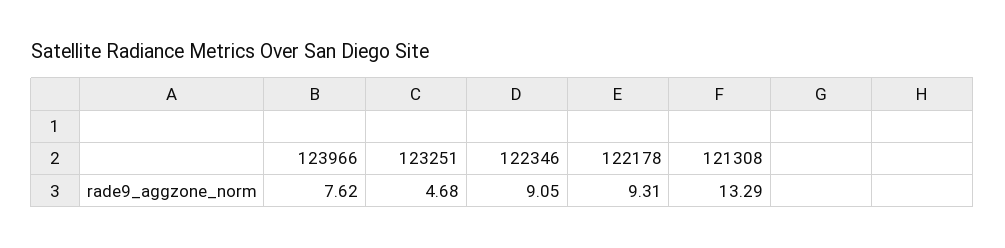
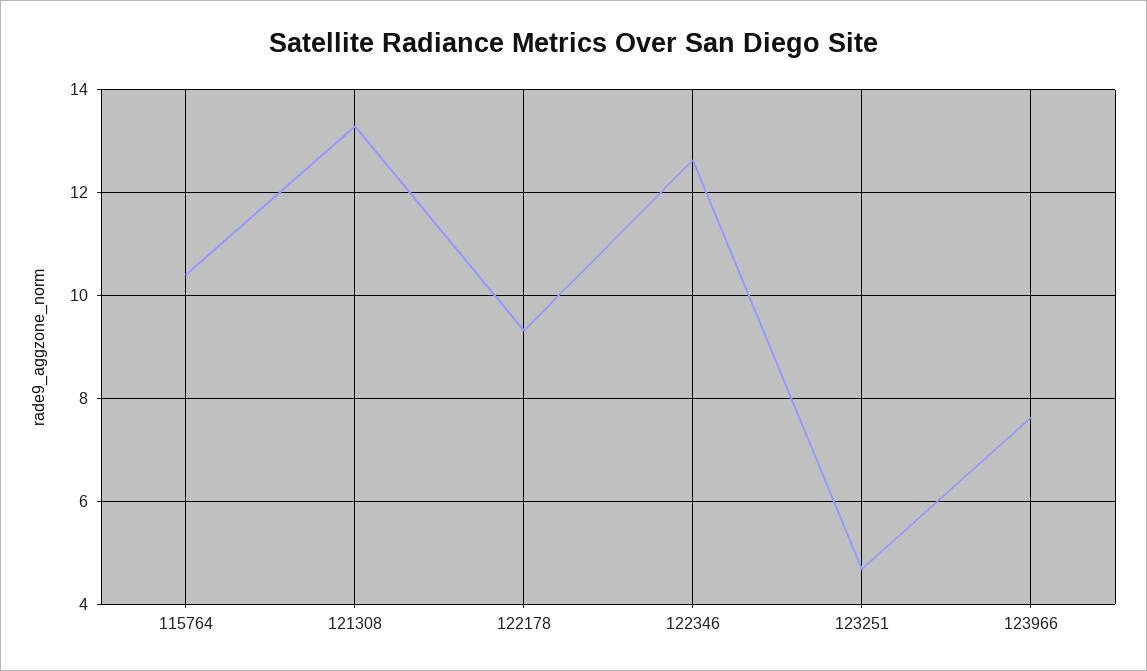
122346: 9.05 -> 12.6
115764: none -> 10.4

